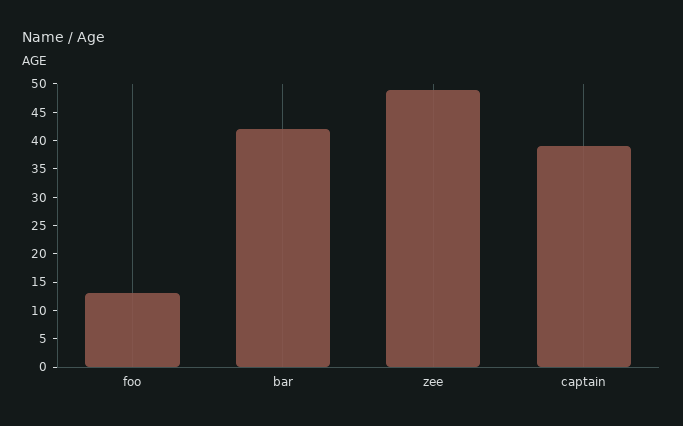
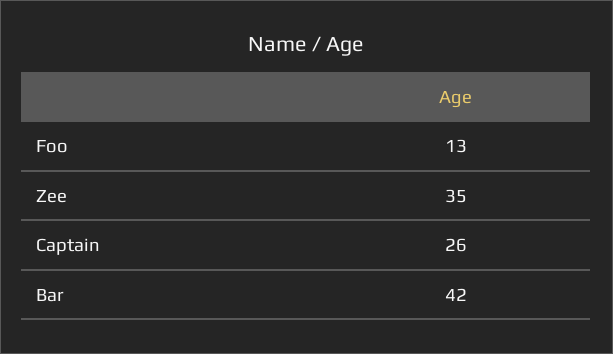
zee: 50 -> 35
captain: 40 -> 26

